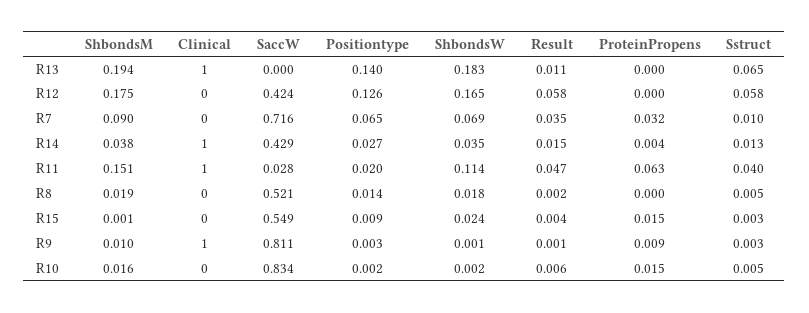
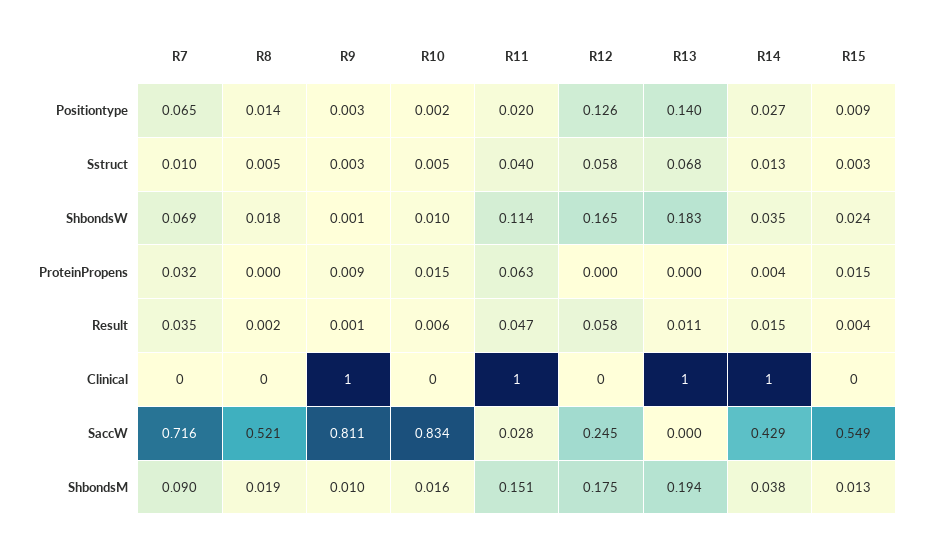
Sstruct, R13: 0.065 -> 0.068
SaccW, R12: 0.424 -> 0.245
ShbondsM, R15: 0.001 -> 0.013
ShbondsW, R10: 0.002 -> 0.01

